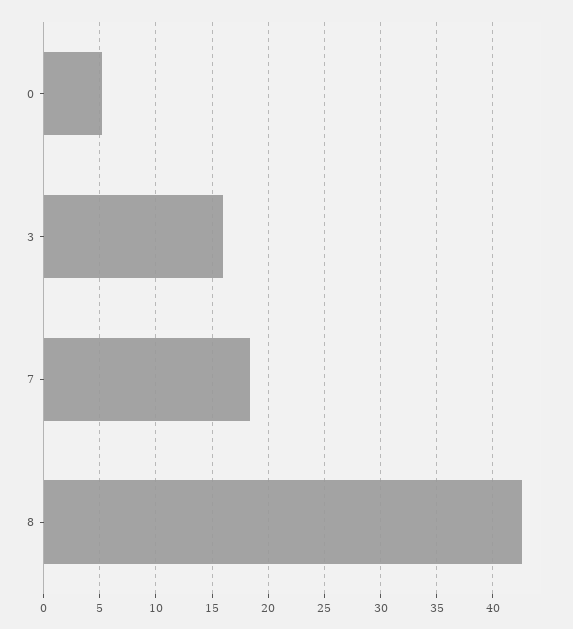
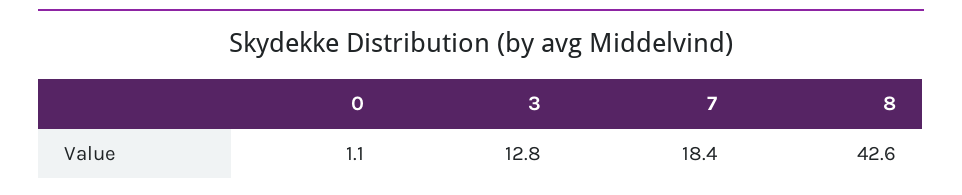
0: 5 -> 1.1
3: 16 -> 12.8

